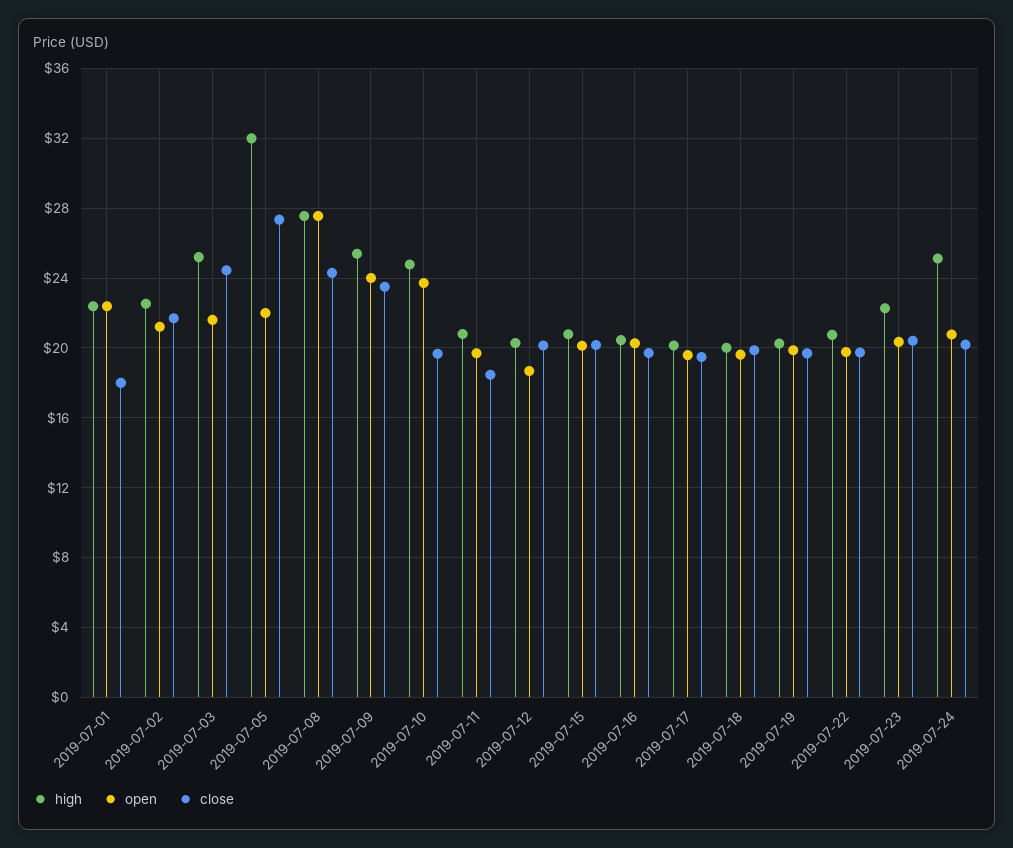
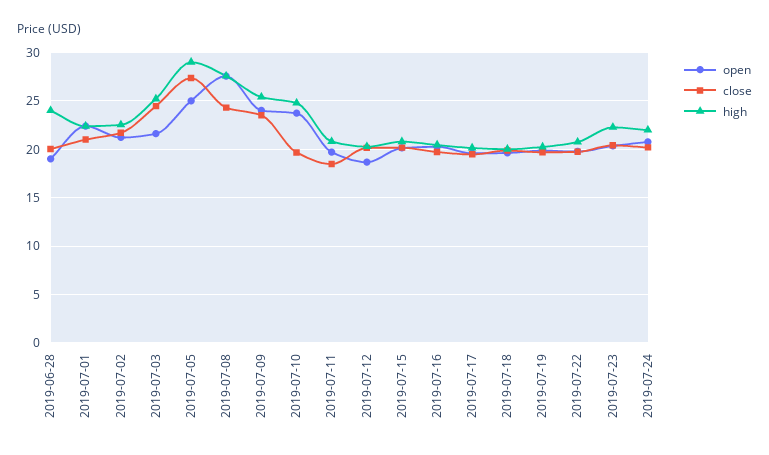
close, 2019-07-01: 18 -> 21
high, 2019-07-05: 32 -> 29
open, 2019-07-05: 22 -> 25
high, 2019-07-24: 25 -> 22
open, 2019-06-28: none -> 19
close, 2019-06-28: none -> 20
high, 2019-06-28: none -> 24

